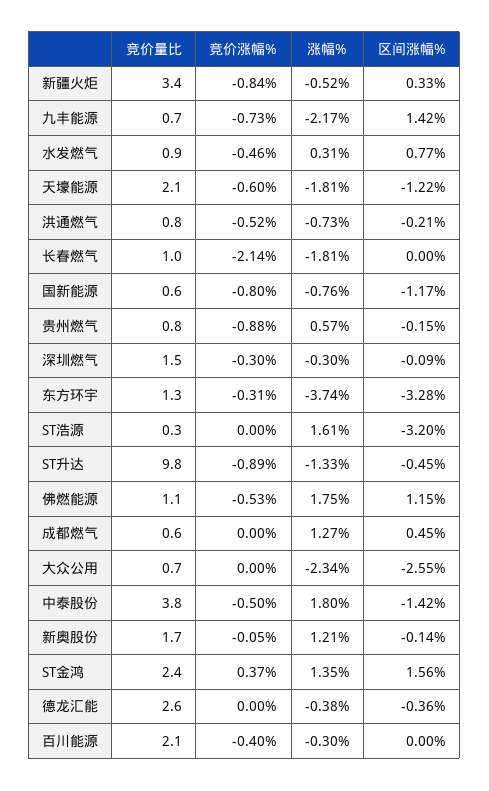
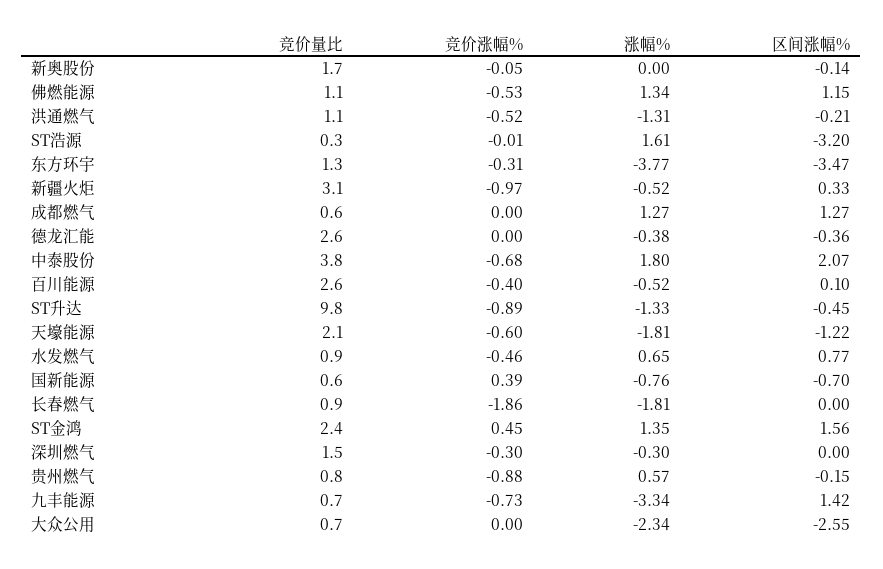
竞价量比, 新疆火炬: 3.4 -> 3.1
竞价涨幅%, 新疆火炬: -0.84 -> -0.97
涨幅%, 九丰能源: -2.17 -> -3.34
涨幅%, 水发燃气: 0.31 -> 0.65
竞价量比, 洪通燃气: 0.8 -> 1.1
涨幅%, 洪通燃气: -0.73 -> -1.31
竞价量比, 长春燃气: 1 -> 0.9
竞价涨幅%, 长春燃气: -2.14 -> -1.86
竞价涨幅%, 国新能源: -0.8 -> 0.39
区间涨幅%, 国新能源: -1.17 -> -0.7
区间涨幅%, 深圳燃气: -0.09 -> 0
涨幅%, 东方环宇: -3.74 -> -3.77
区间涨幅%, 东方环宇: -3.28 -> -3.47
竞价涨幅%, ST浩源: 0 -> -0.01
涨幅%, 佛燃能源: 1.75 -> 1.34
区间涨幅%, 成都燃气: 0.45 -> 1.27
竞价涨幅%, 中泰股份: -0.5 -> -0.68
区间涨幅%, 中泰股份: -1.42 -> 2.07
涨幅%, 新奥股份: 1.21 -> 0
竞价涨幅%, ST金鸿: 0.37 -> 0.45
竞价量比, 百川能源: 2.1 -> 2.6
涨幅%, 百川能源: -0.3 -> -0.52
区间涨幅%, 百川能源: 0 -> 0.1

